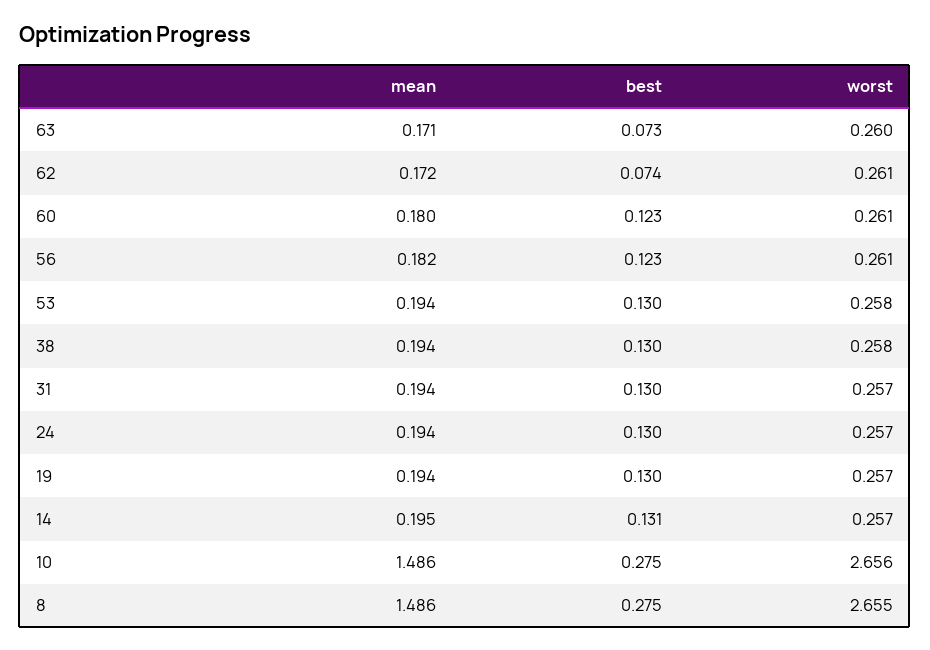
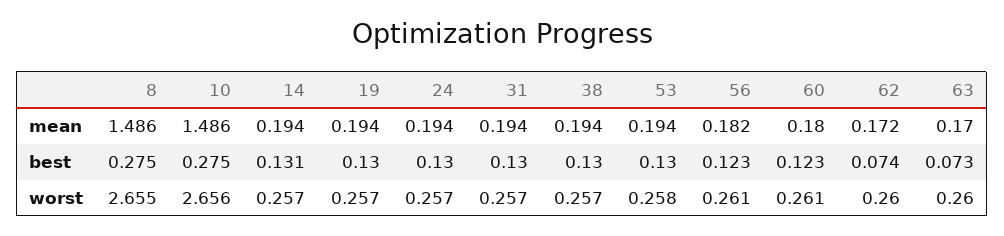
mean, 63: 0.171 -> 0.17
worst, 62: 0.261 -> 0.26
worst, 38: 0.258 -> 0.257
mean, 14: 0.195 -> 0.194

